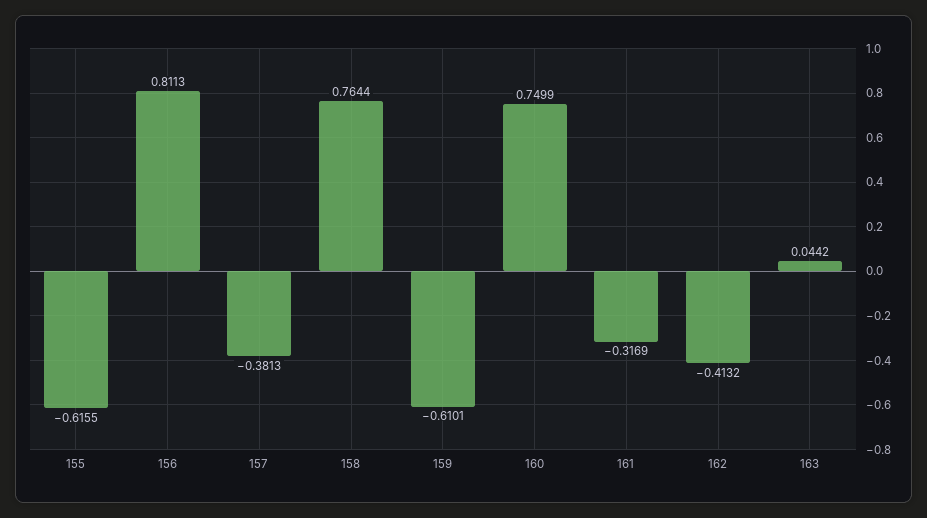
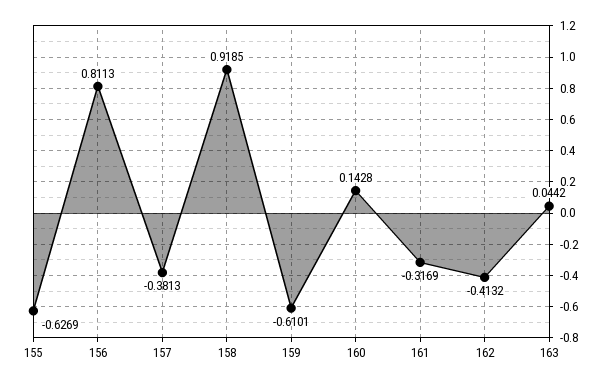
155: -0.6155 -> -0.6269
158: 0.7644 -> 0.9185
160: 0.7499 -> 0.1428

